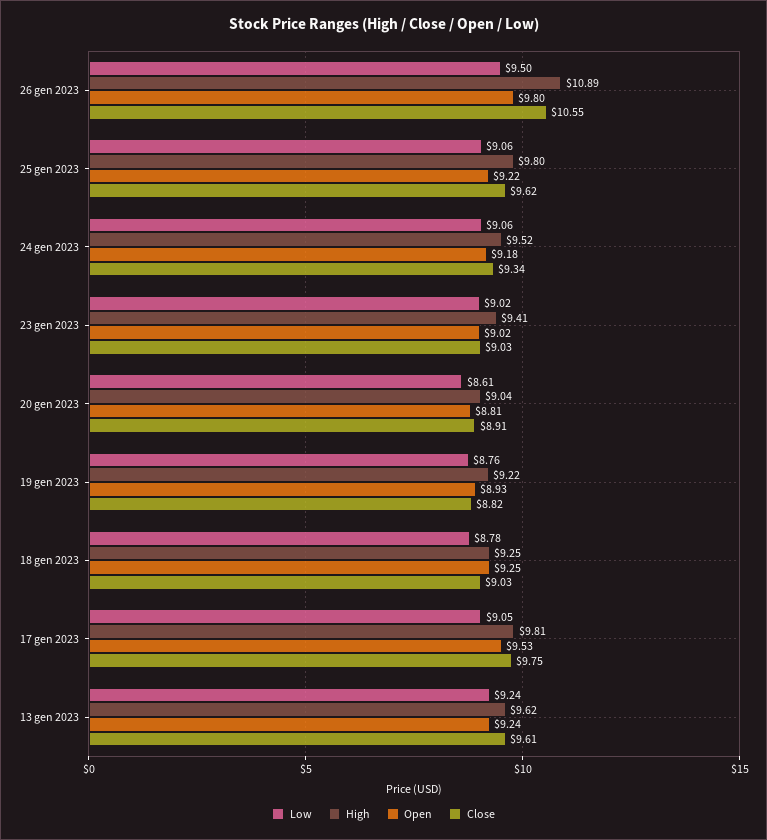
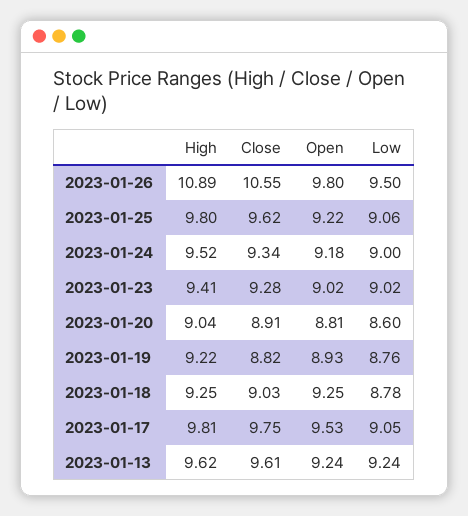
Low, 24 gen 2023: 9.06 -> 9
Close, 23 gen 2023: 9.03 -> 9.28
Low, 20 gen 2023: 8.61 -> 8.6

